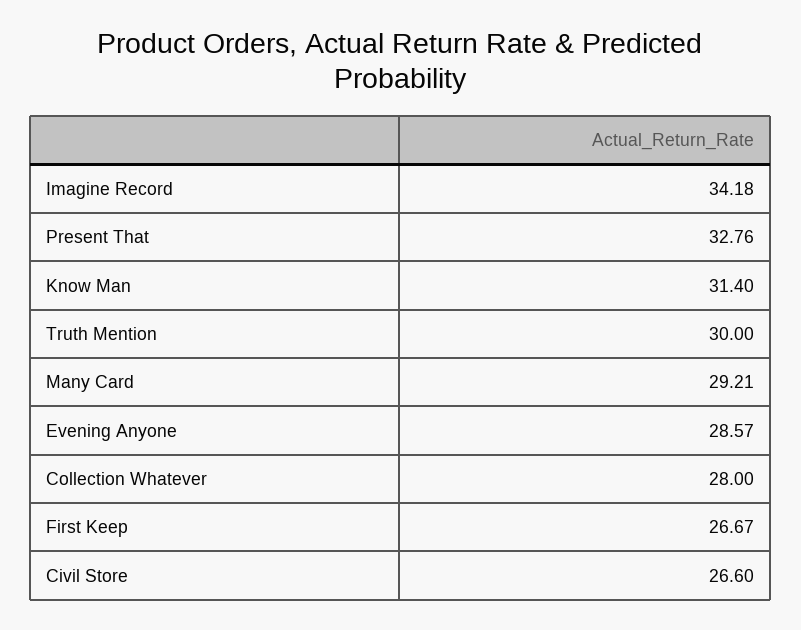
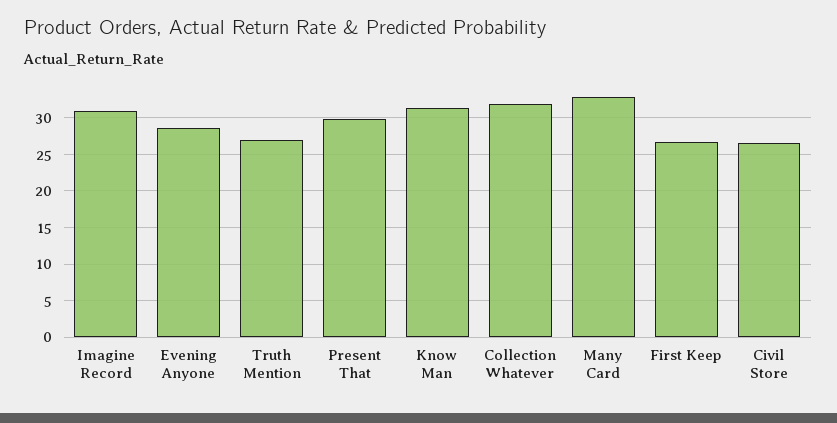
Imagine Record: 34.18 -> 31
Present That: 32.76 -> 30
Truth Mention: 30 -> 27
Many Card: 29.21 -> 33
Collection Whatever: 28 -> 32

